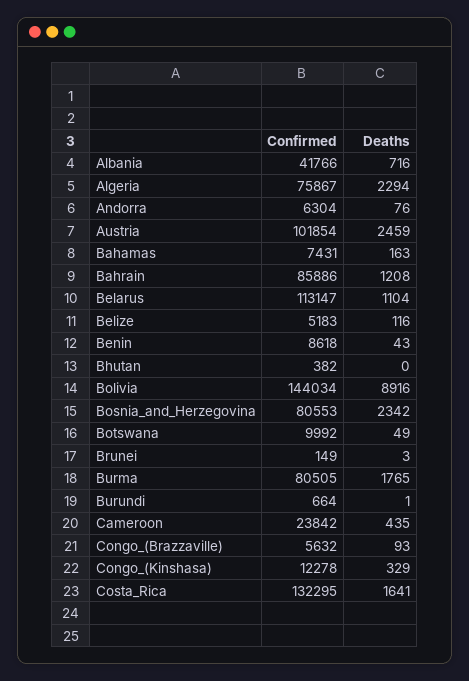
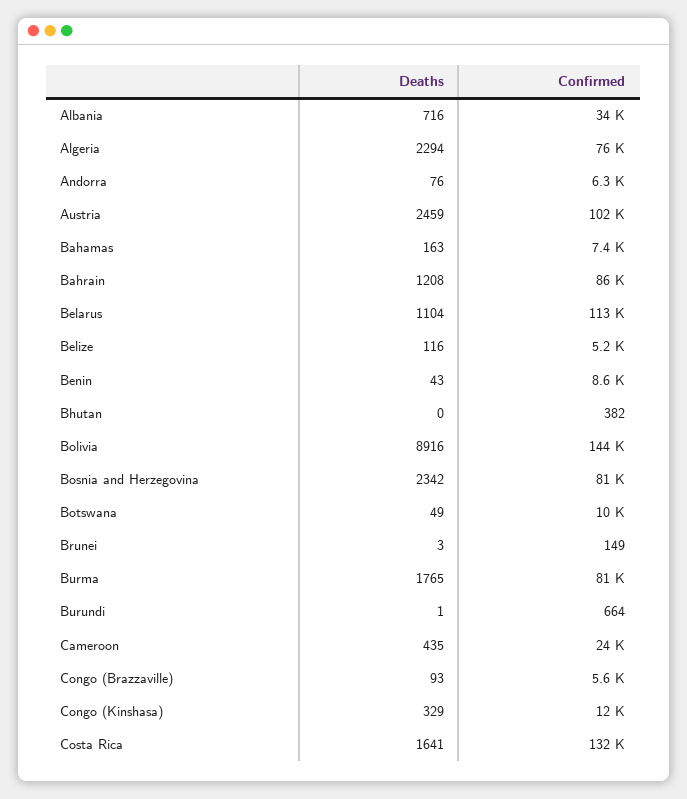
Confirmed, Albania: 41766 -> 34000

